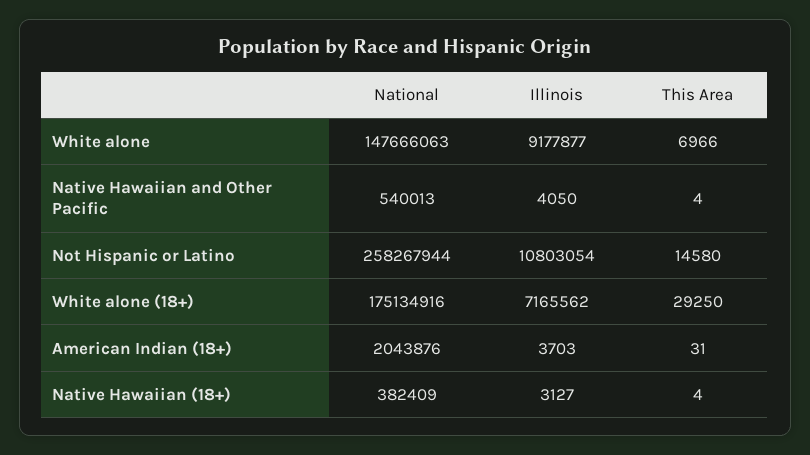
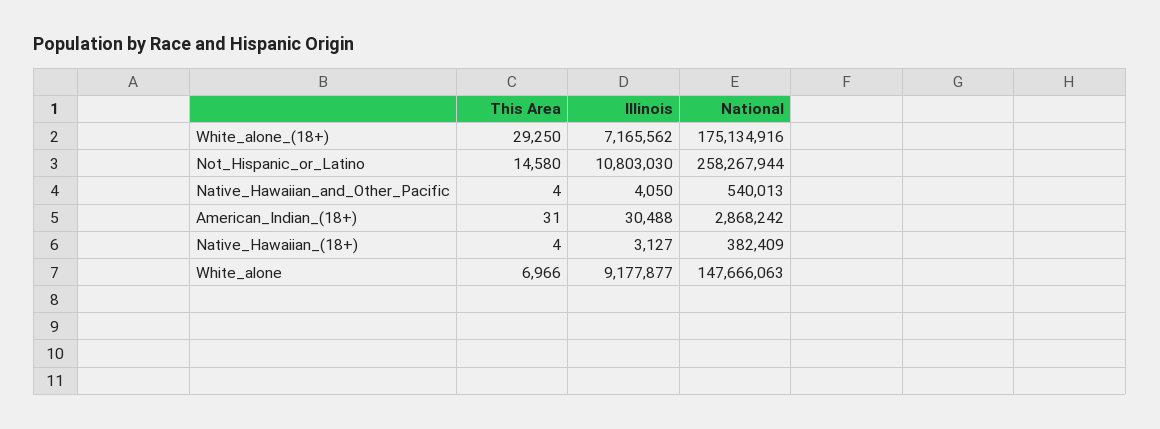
Illinois, Not Hispanic or Latino: 10803054 -> 10803030
National, American Indian (18+): 2043876 -> 2868242
Illinois, American Indian (18+): 3703 -> 30488

